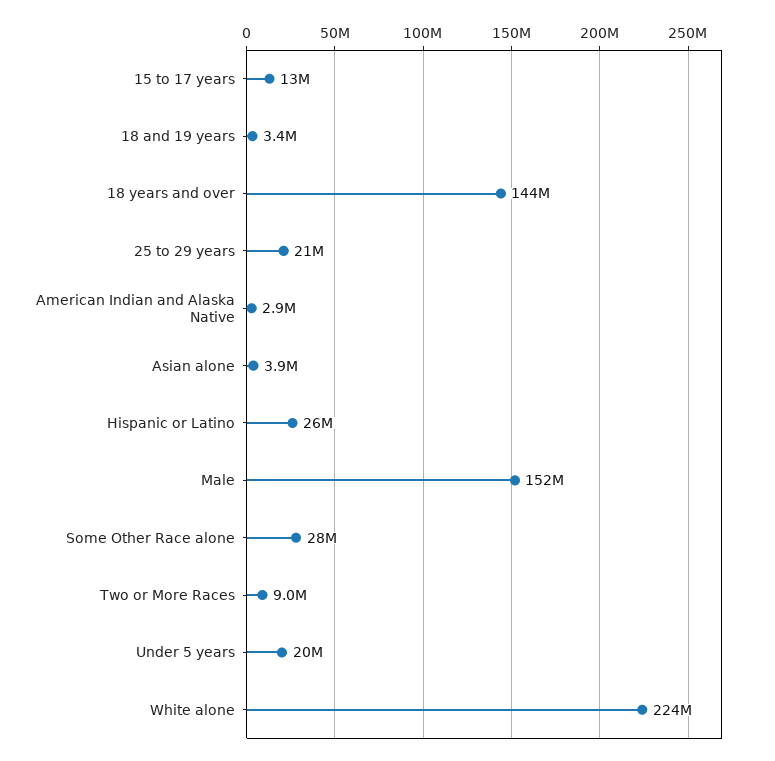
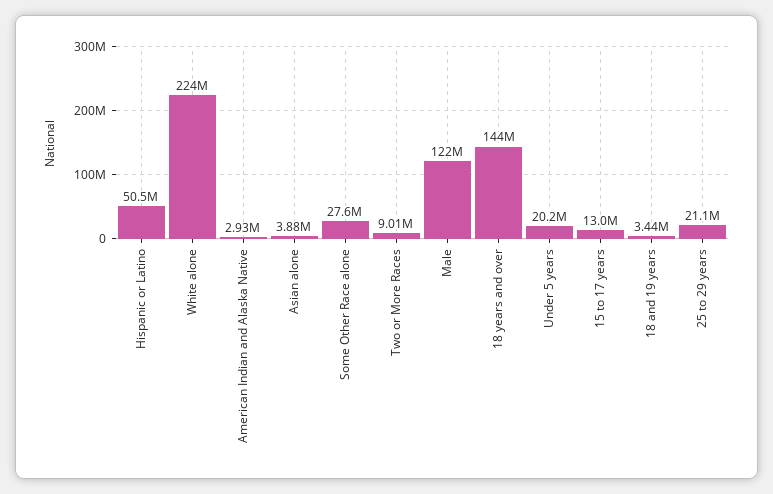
Hispanic or Latino: 26000000 -> 50500000
Male: 152000000 -> 122000000

